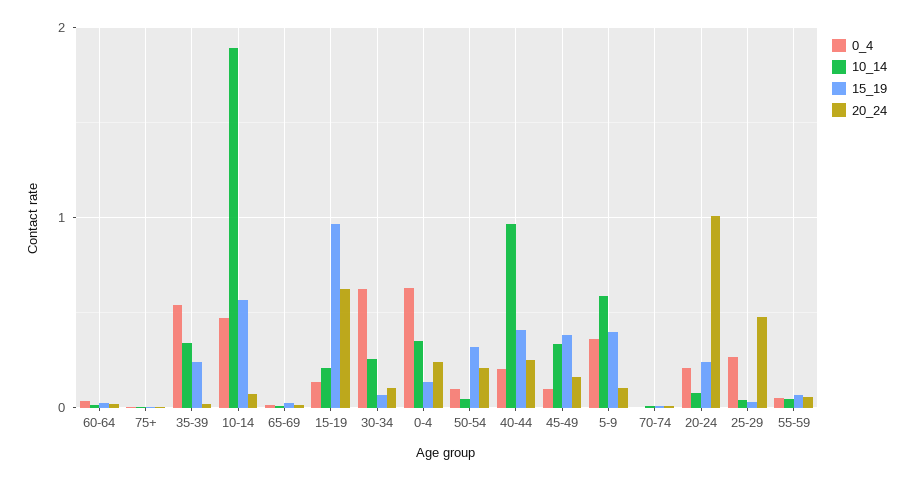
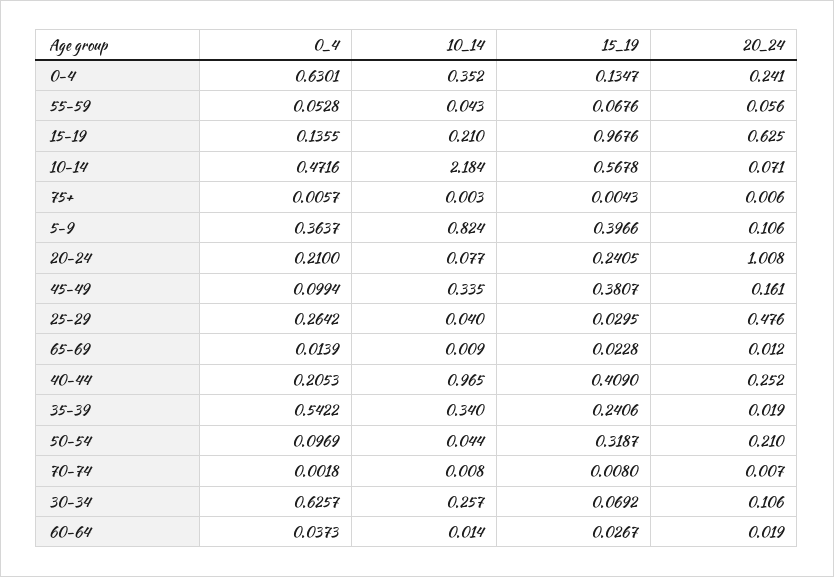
10_14, 10-14: 1.9 -> 2.184
10_14, 5-9: 0.6 -> 0.824

